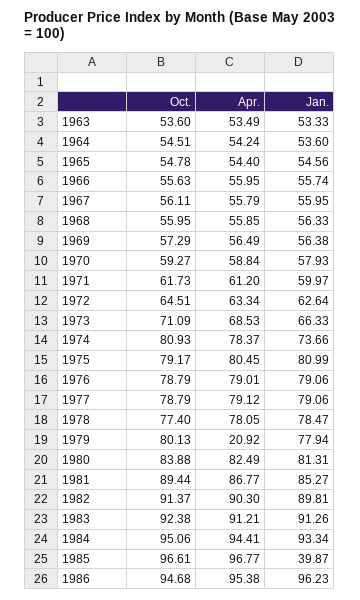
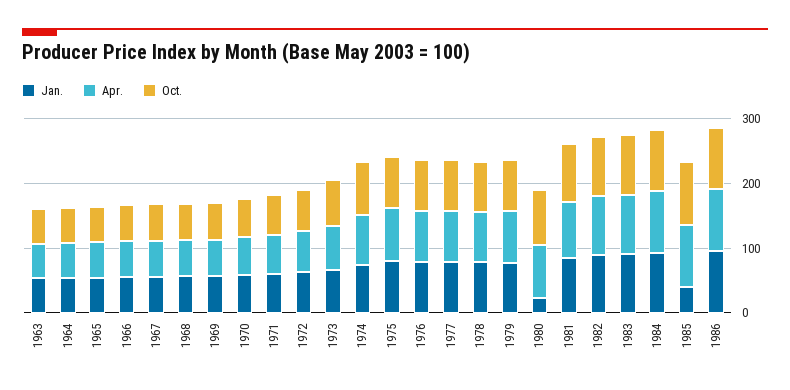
Apr., 1979: 20.92 -> 80
Jan., 1980: 81.31 -> 20

